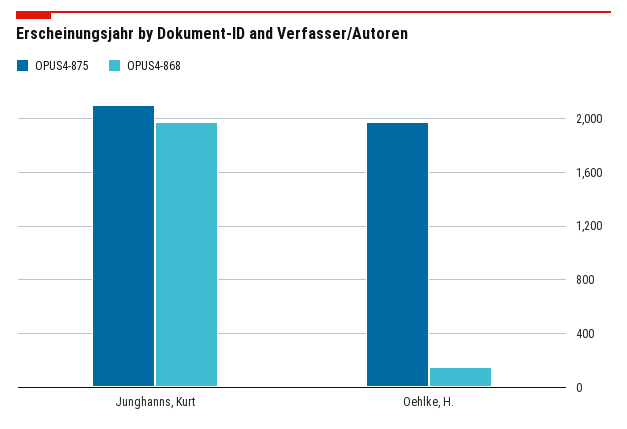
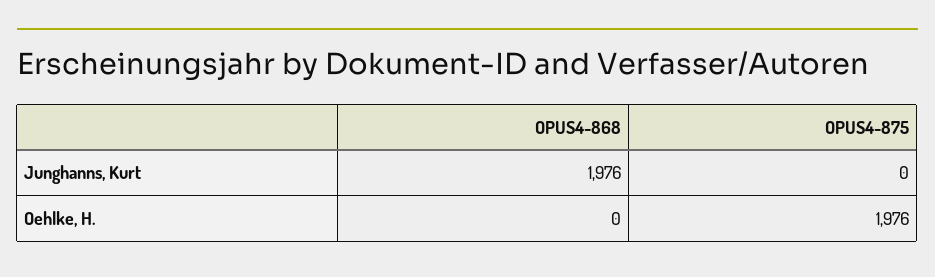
OPUS4-875, Junghanns, Kurt: 2100 -> 0
OPUS4-868, Oehlke, H.: 150 -> 0

